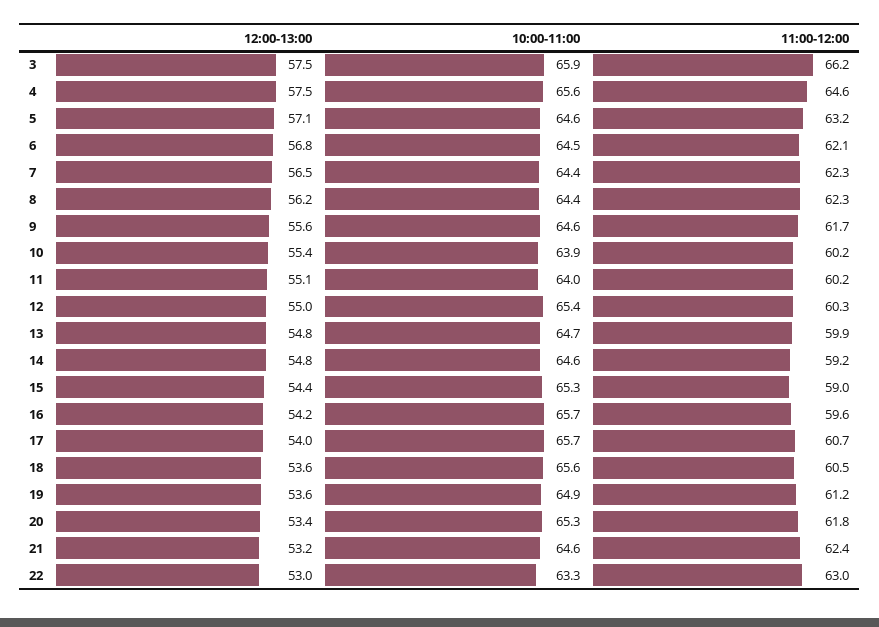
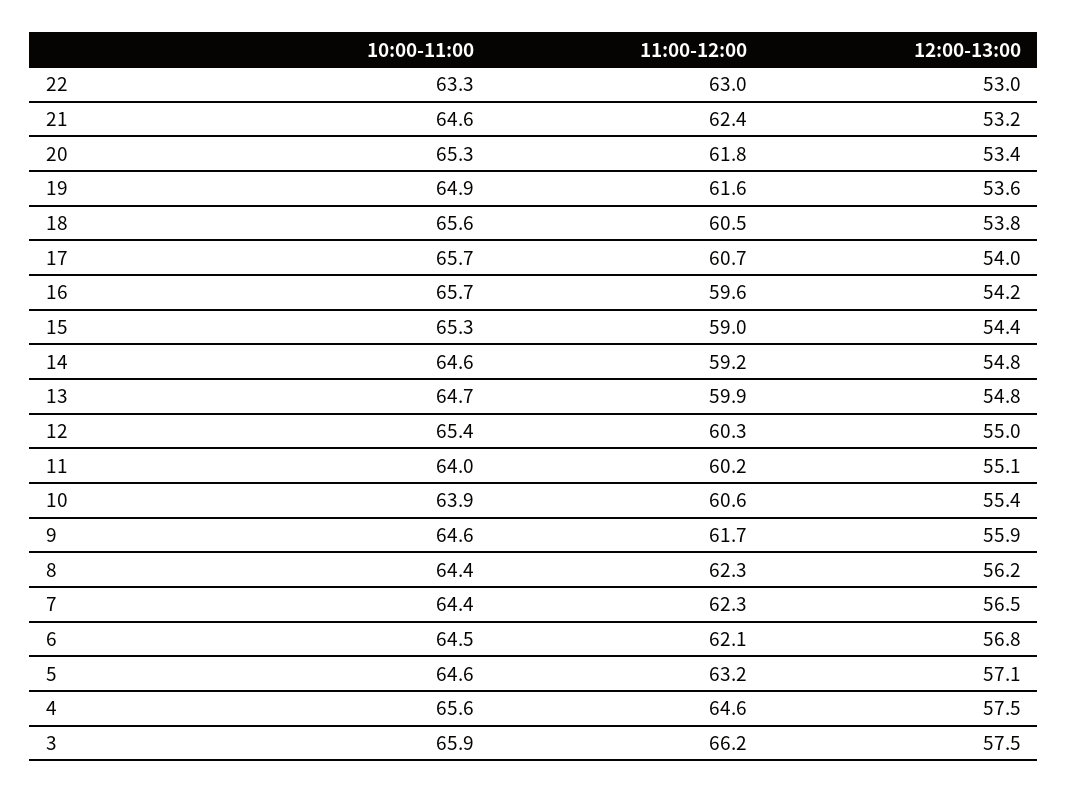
12:00-13:00, 9: 55.6 -> 55.9
11:00-12:00, 10: 60.2 -> 60.6
12:00-13:00, 18: 53.6 -> 53.8
11:00-12:00, 19: 61.2 -> 61.6

